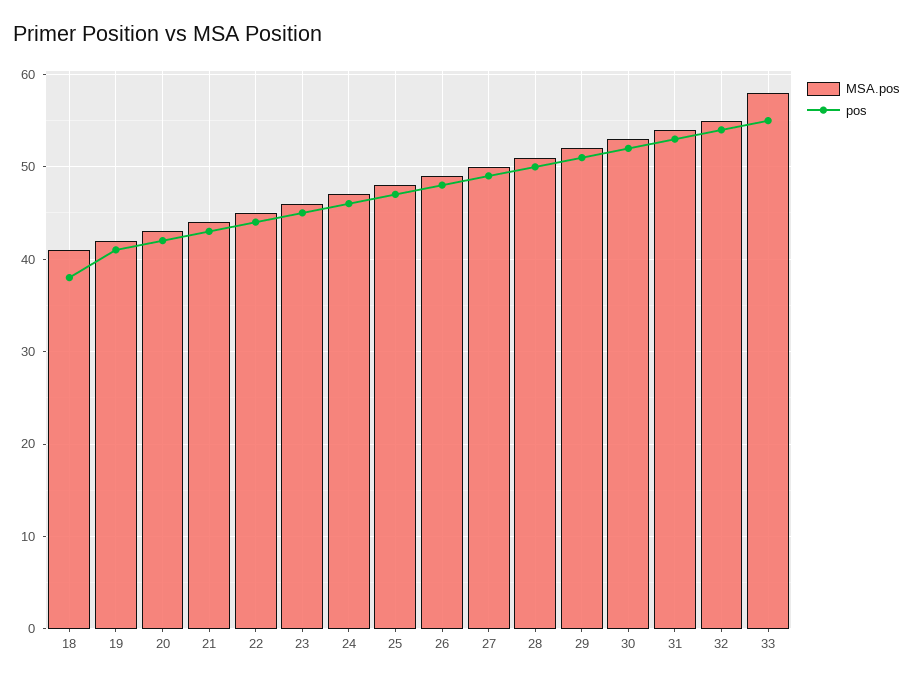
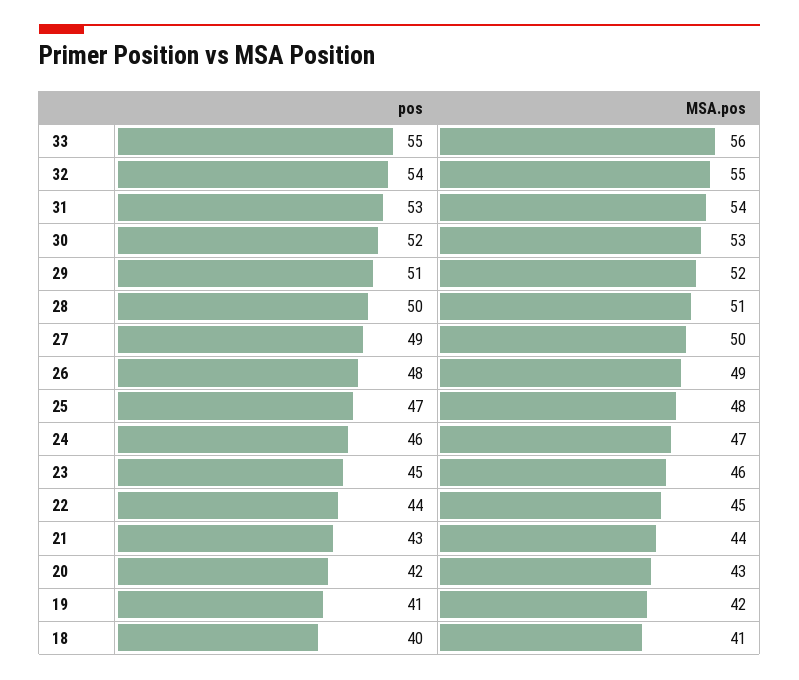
pos, 18: 38 -> 40
MSA.pos, 33: 58 -> 56

